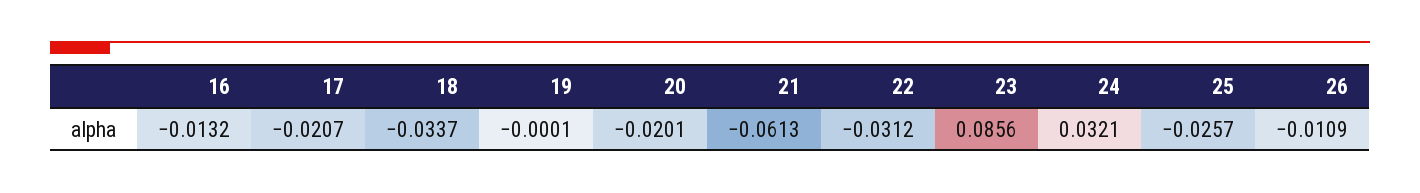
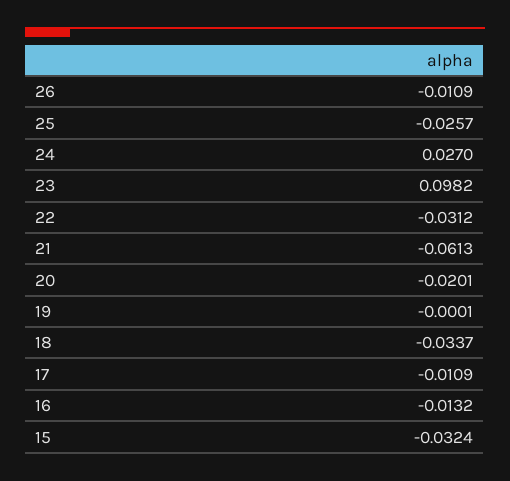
17: -0.0207 -> -0.0109
23: 0.0856 -> 0.0982
24: 0.0321 -> 0.027
15: none -> -0.0324

